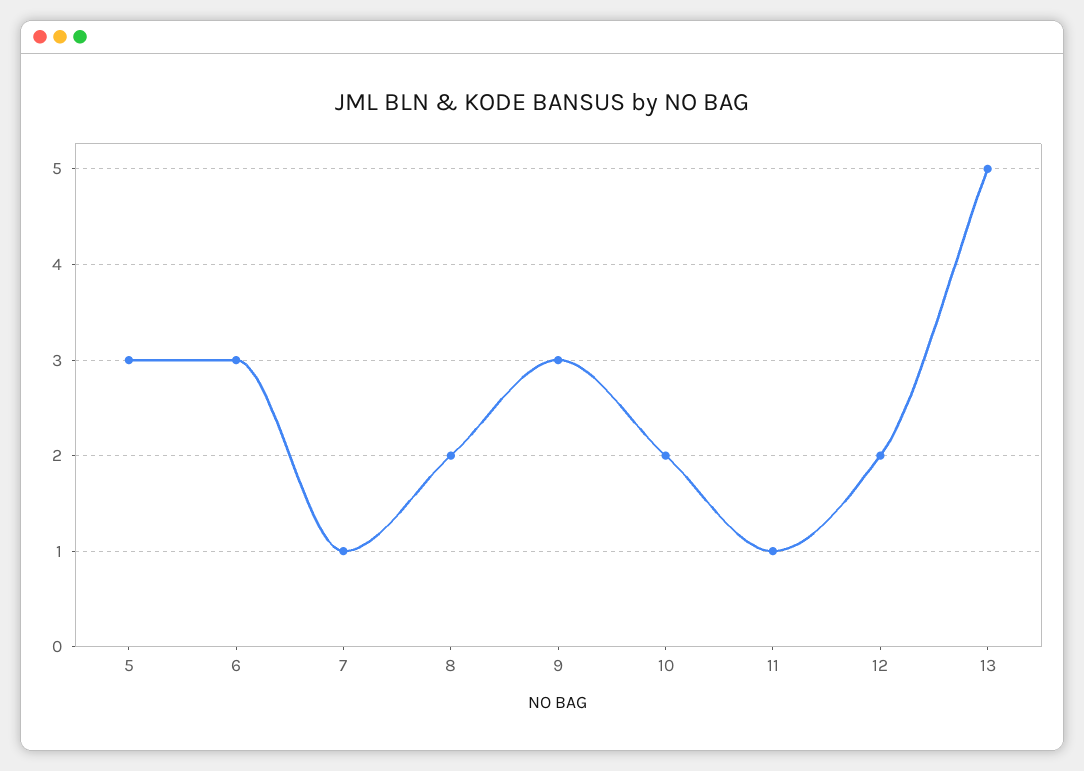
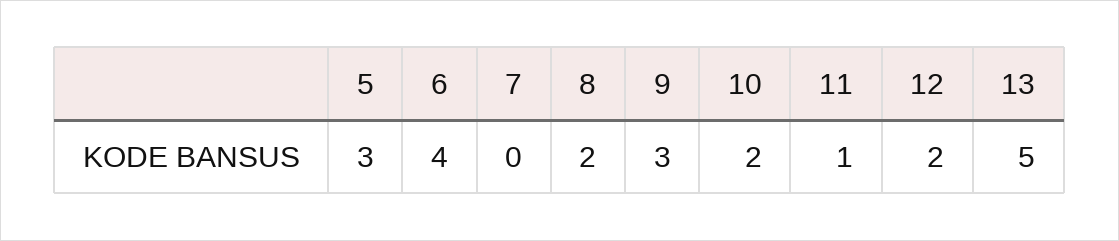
6: 3 -> 4
7: 1 -> 0

